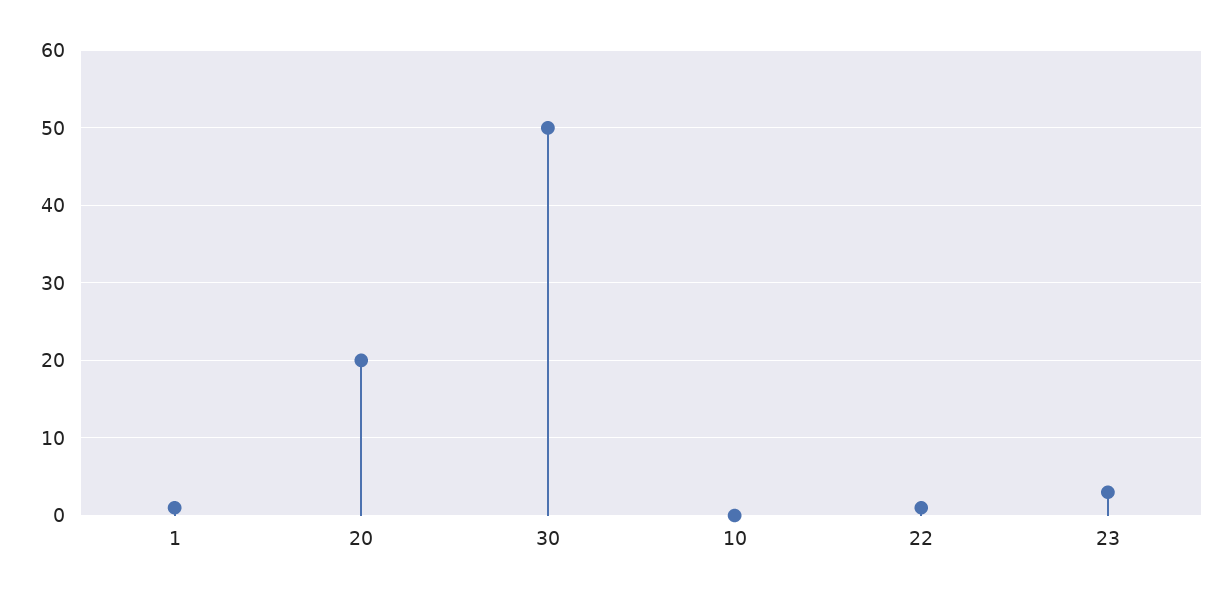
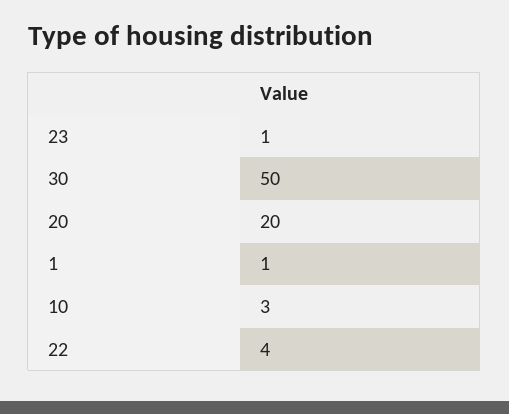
10: 0 -> 3
22: 1 -> 4
23: 3 -> 1

